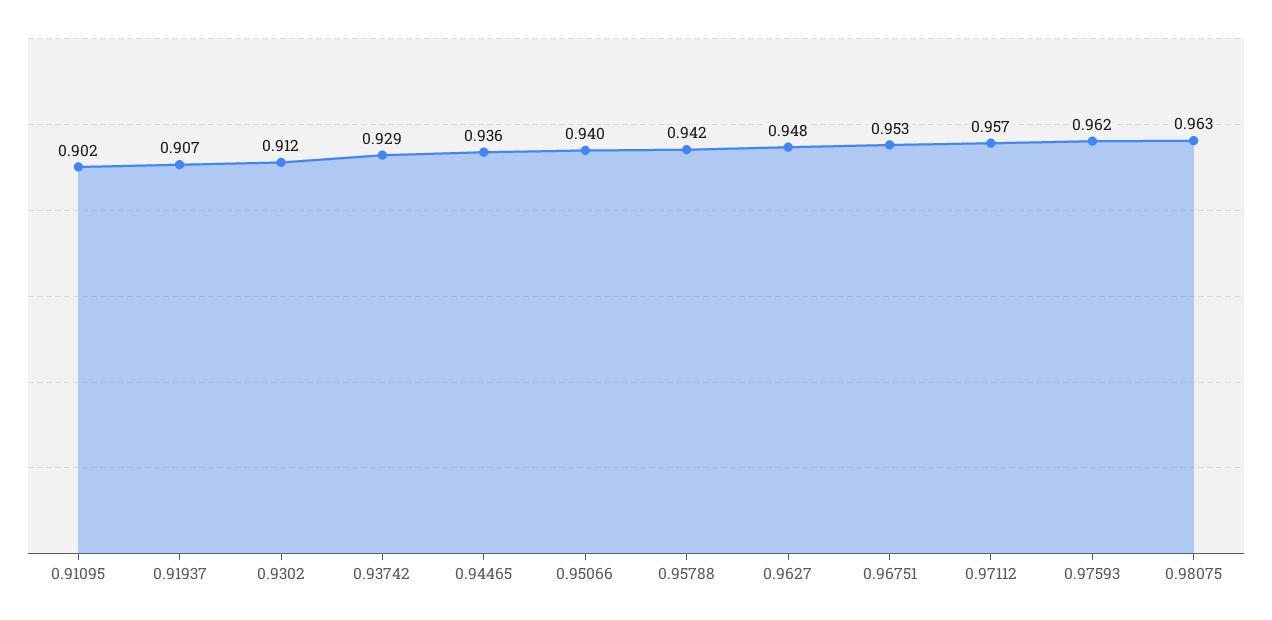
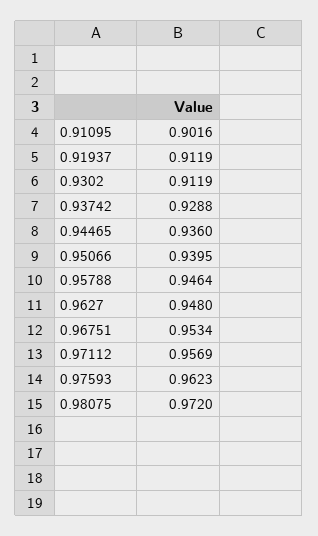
0.91937: 0.907 -> 0.9119
0.95788: 0.942 -> 0.9464
0.98075: 0.963 -> 0.972

